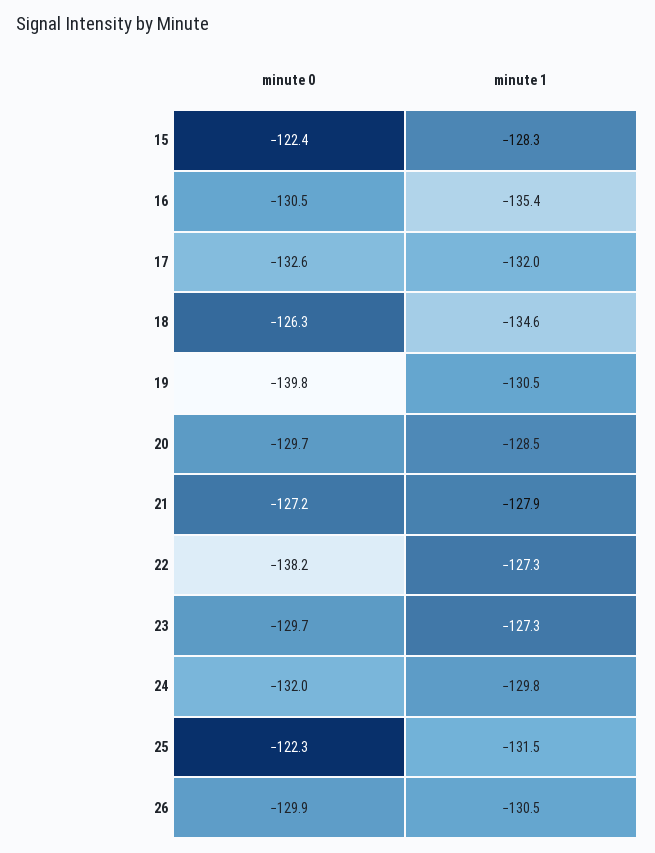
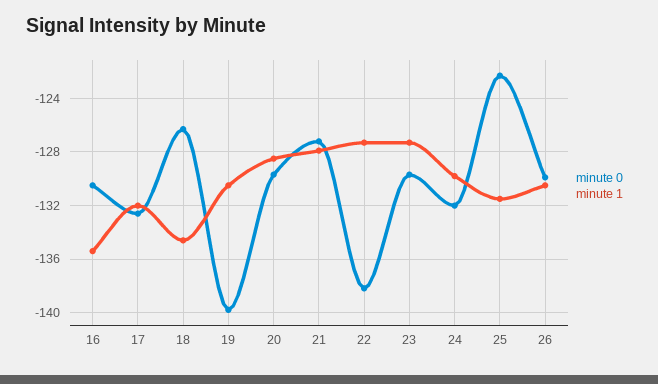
minute 0, 15: -122.4 -> none
minute 1, 15: -128.3 -> none

